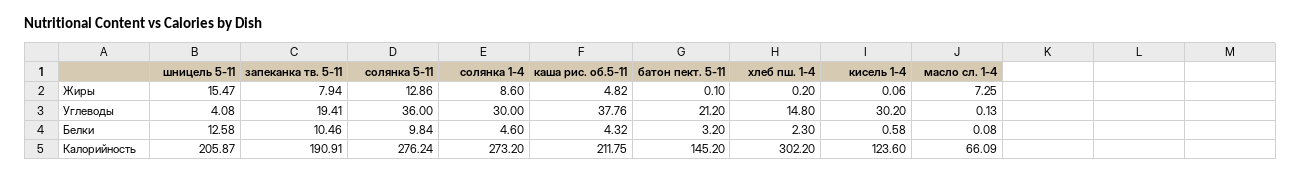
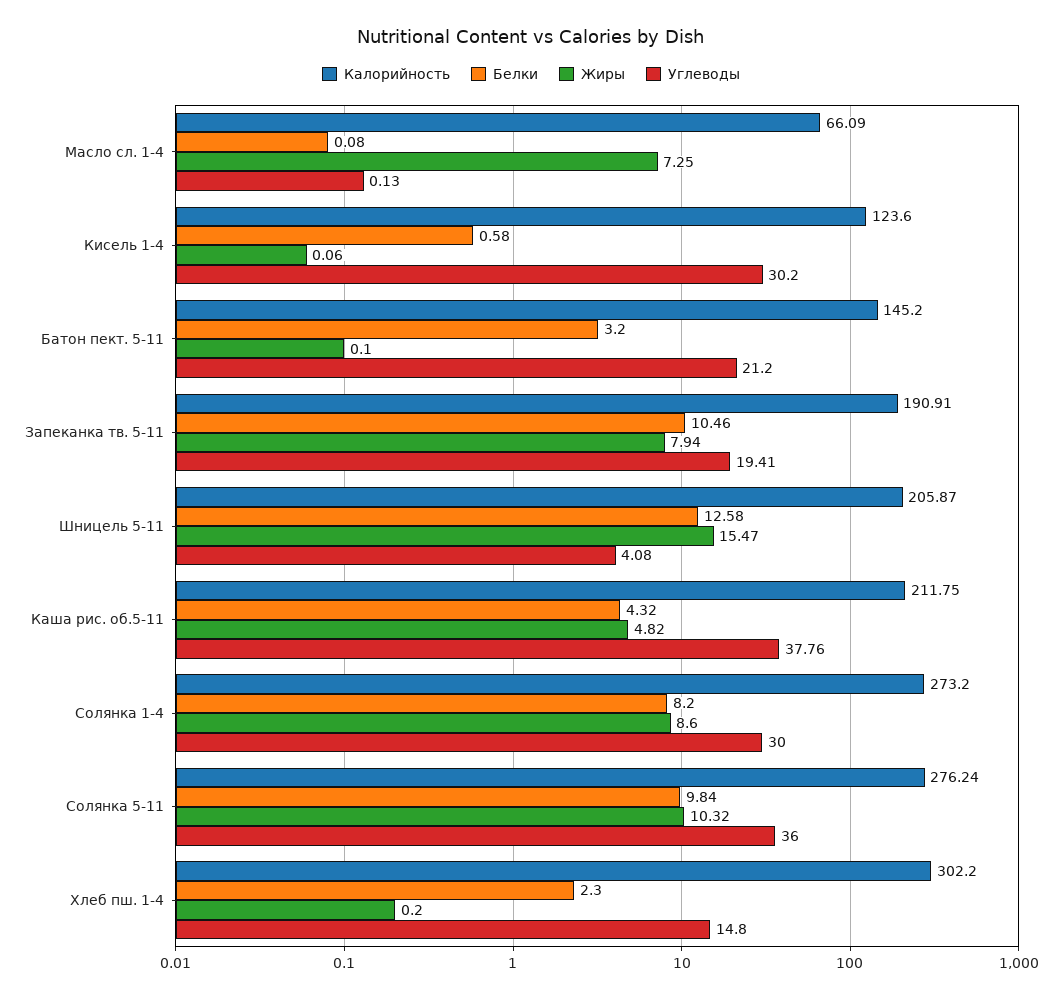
Жиры, солянка 5-11: 12.86 -> 10.32
Белки, солянка 1-4: 4.6 -> 8.2

